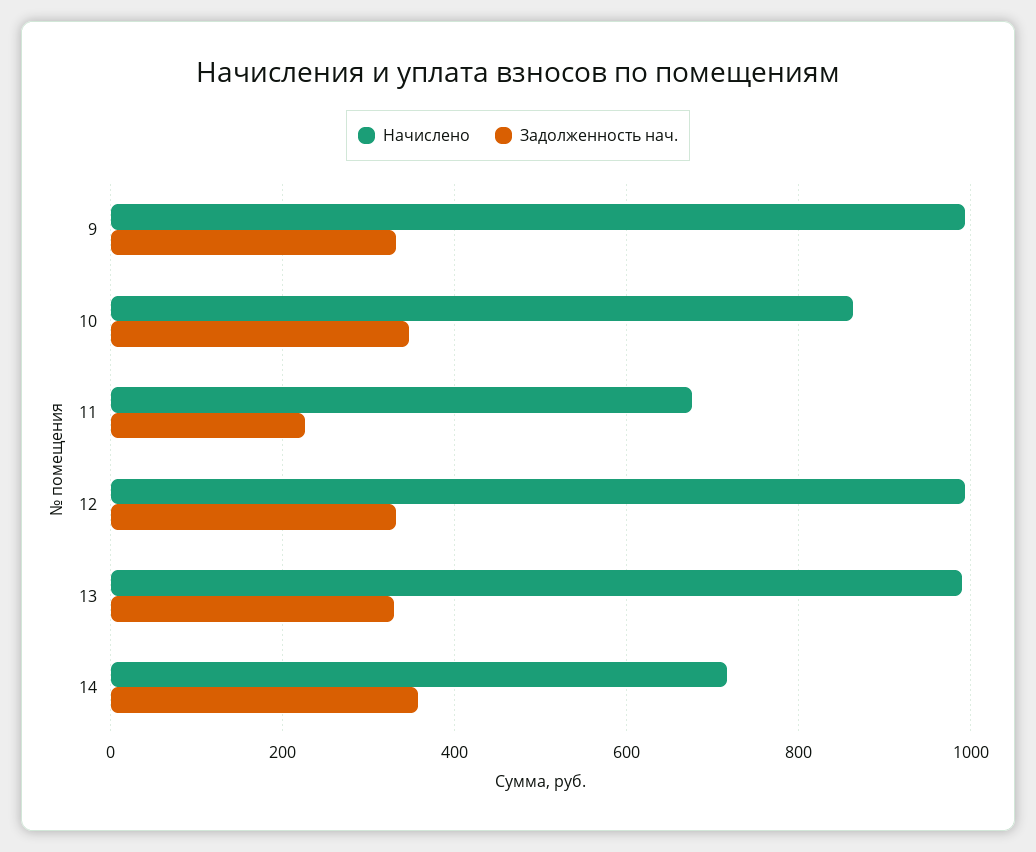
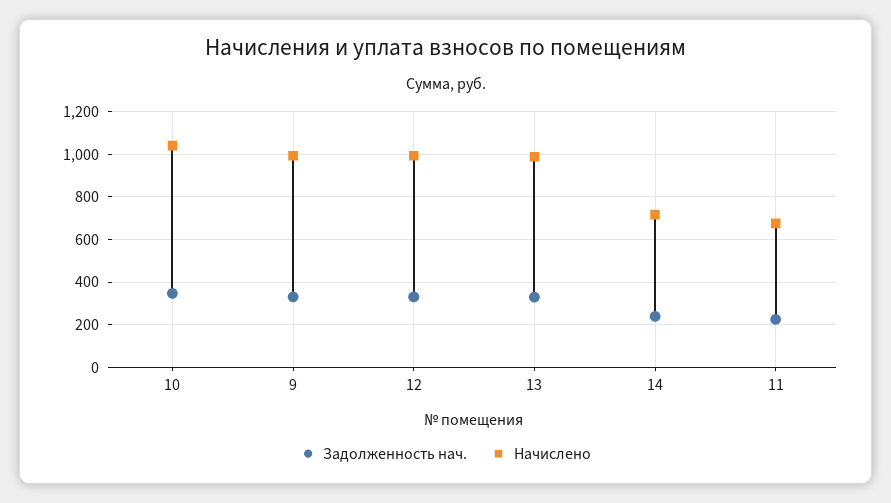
Начислено, 10: 860 -> 1050
Задолженность нач., 14: 360 -> 250

